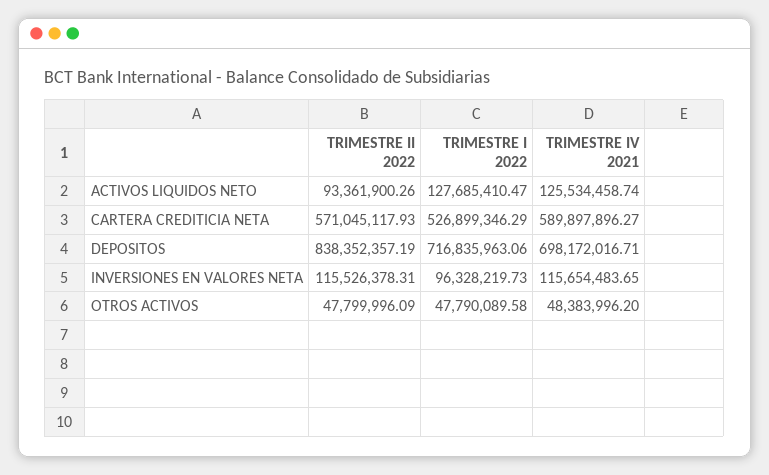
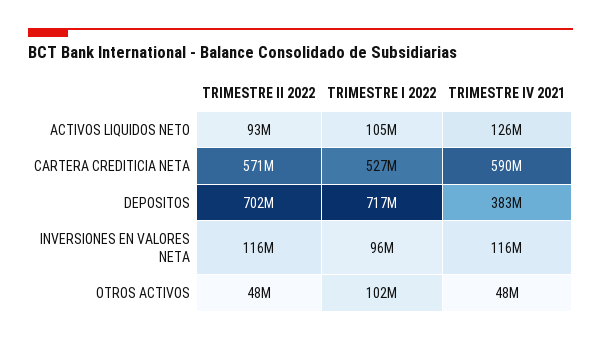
TRIMESTRE I 2022, ACTIVOS LIQUIDOS NETO: 127685410.47 -> 105000000
TRIMESTRE II 2022, DEPOSITOS: 838352357.19 -> 702000000
TRIMESTRE IV 2021, DEPOSITOS: 698172016.71 -> 383000000
TRIMESTRE I 2022, OTROS ACTIVOS: 47790089.58 -> 102000000

